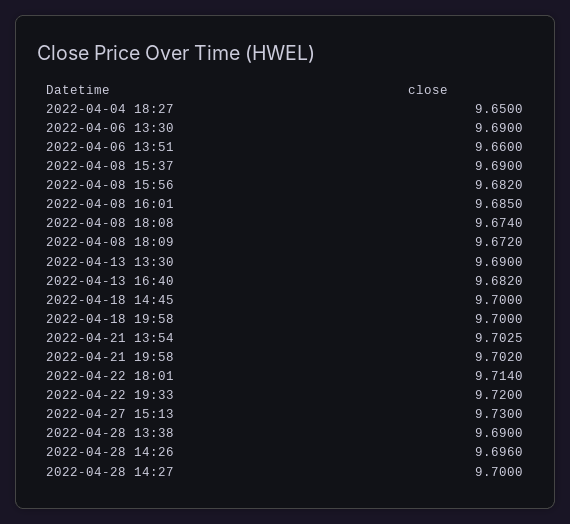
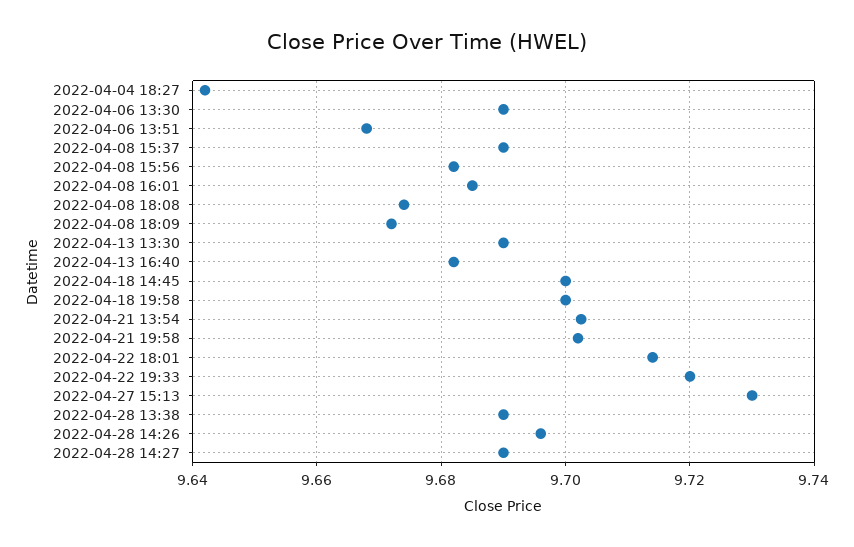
2022-04-04 18:27: 9.65 -> 9.642
2022-04-06 13:51: 9.66 -> 9.668
2022-04-28 14:27: 9.7 -> 9.69

